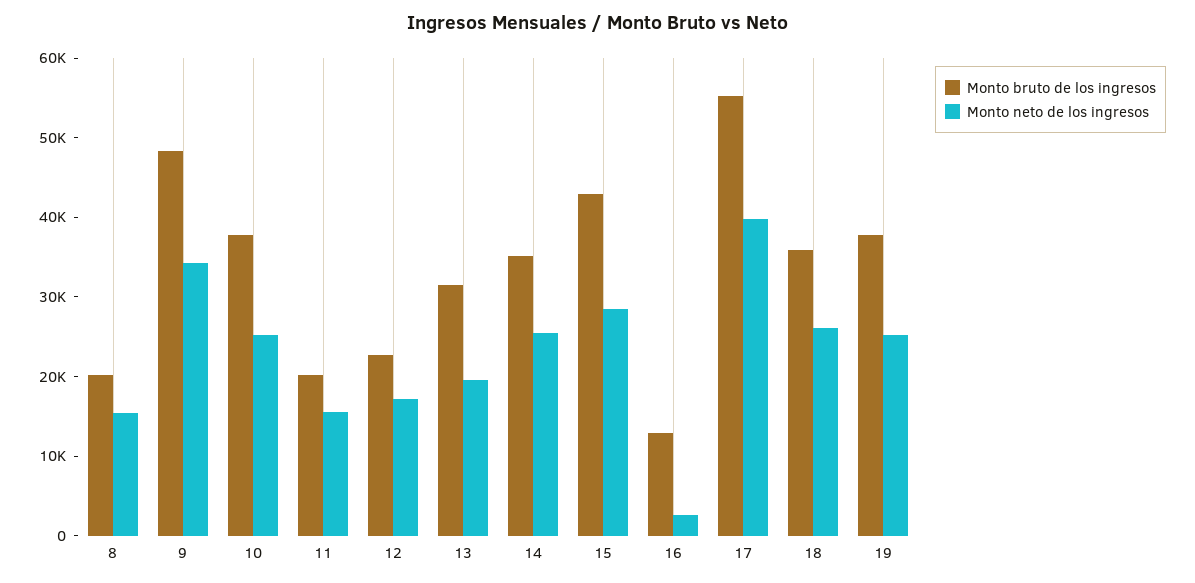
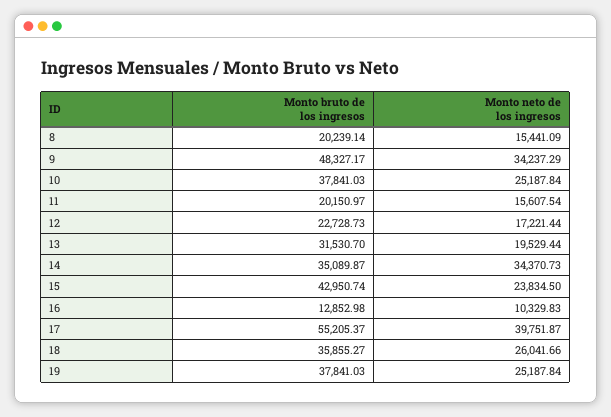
Monto neto de los ingresos, 14: 26000 -> 34370.73
Monto neto de los ingresos, 15: 28000 -> 23834.5
Monto neto de los ingresos, 16: 2000 -> 10329.83

